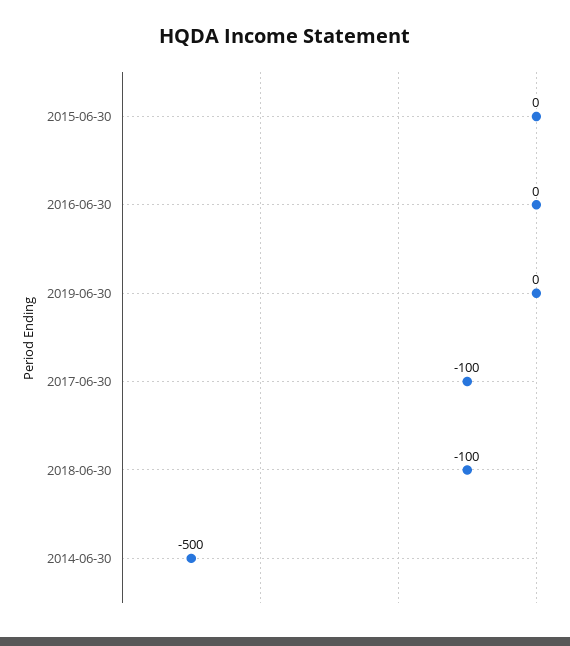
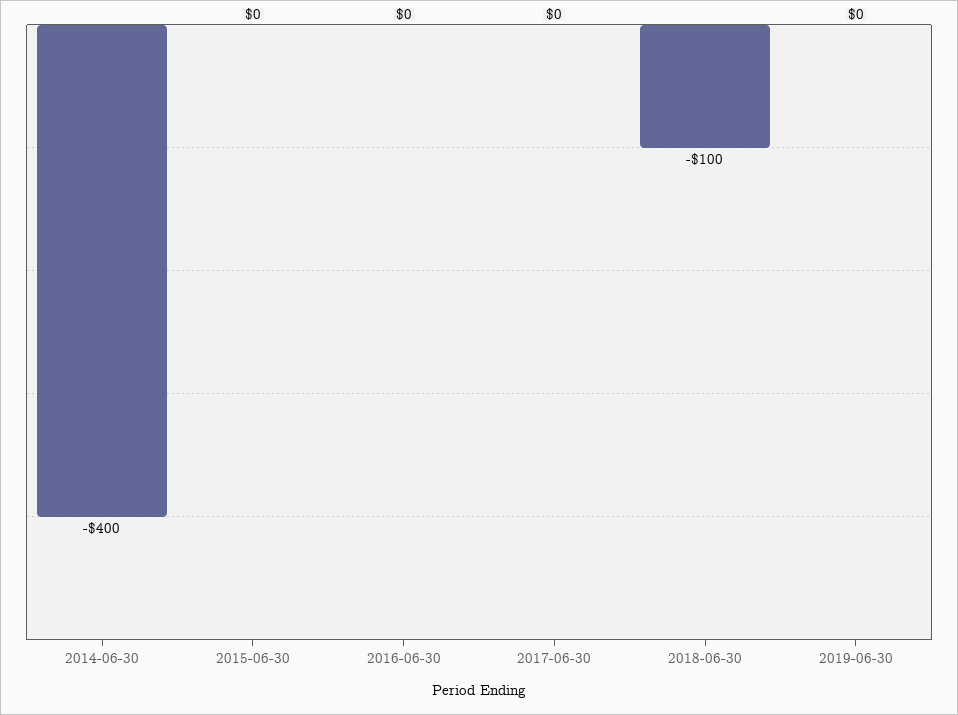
2017-06-30: -100 -> 0
2014-06-30: -500 -> -400

